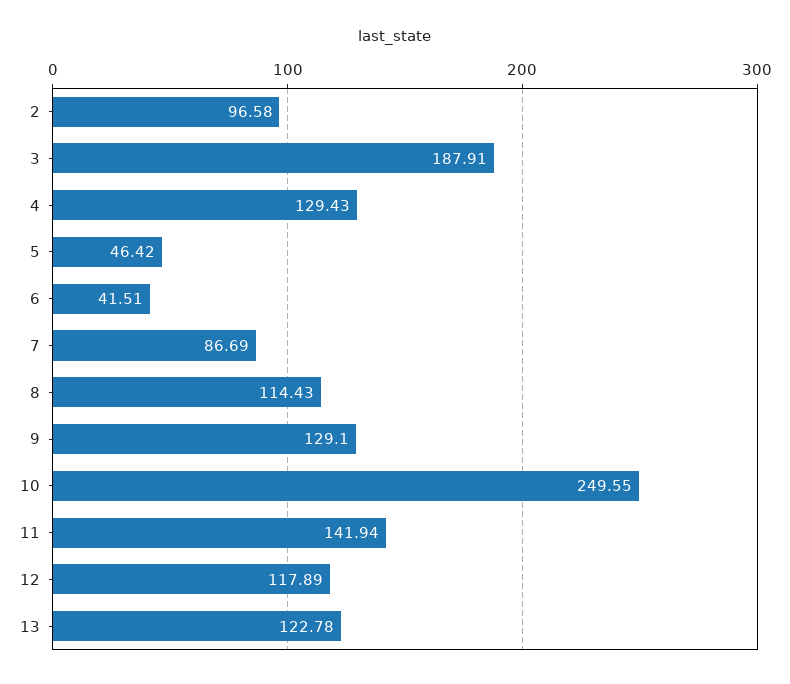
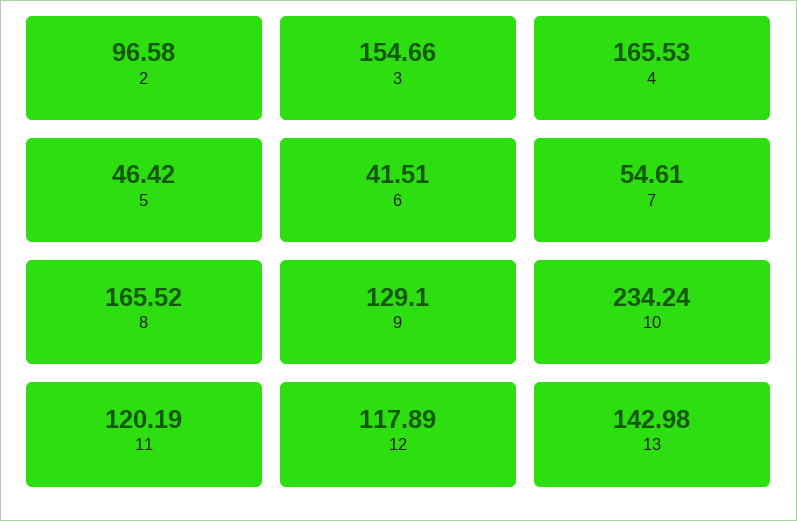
3: 187.91 -> 154.66
4: 129.43 -> 165.53
7: 86.69 -> 54.61
8: 114.43 -> 165.52
10: 249.55 -> 234.24
11: 141.94 -> 120.19
13: 122.78 -> 142.98

